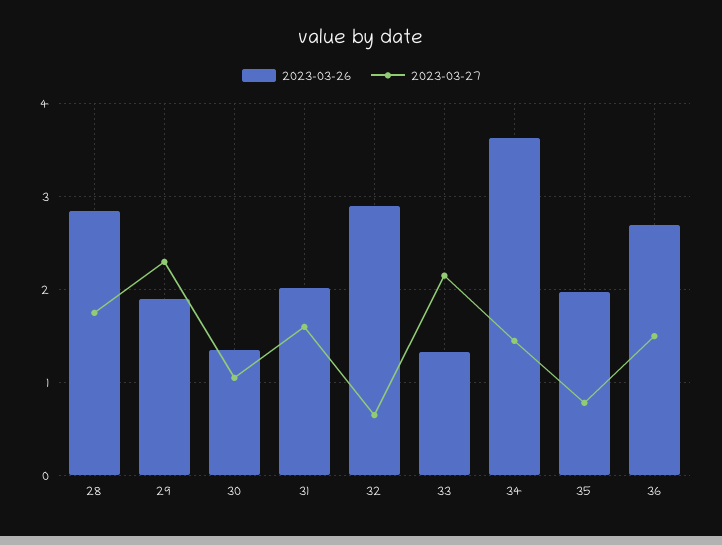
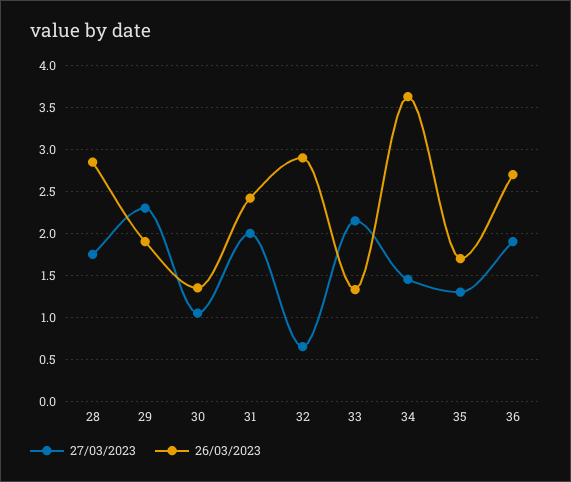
2023-03-26, 31: 2 -> 2.4
2023-03-27, 31: 1.6 -> 2
2023-03-26, 35: 2 -> 1.7
2023-03-27, 35: 0.8 -> 1.3
2023-03-27, 36: 1.5 -> 1.9

